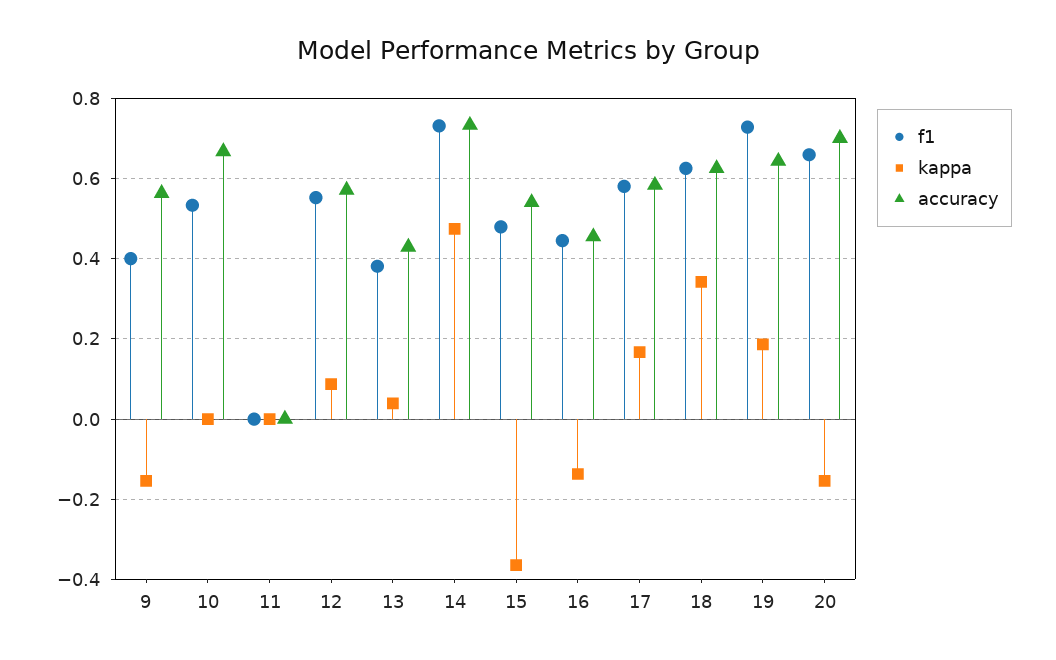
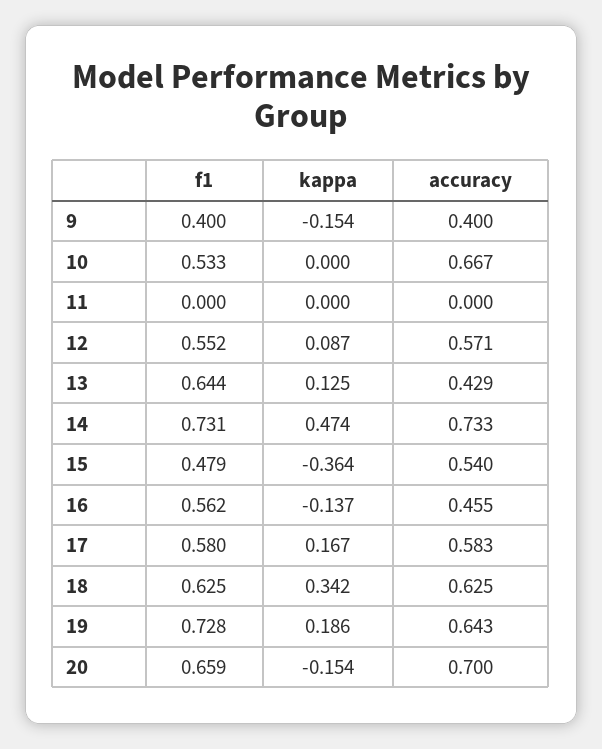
accuracy, 9: 0.56 -> 0.4
f1, 13: 0.38 -> 0.644
kappa, 13: 0.04 -> 0.125
f1, 16: 0.44 -> 0.562

